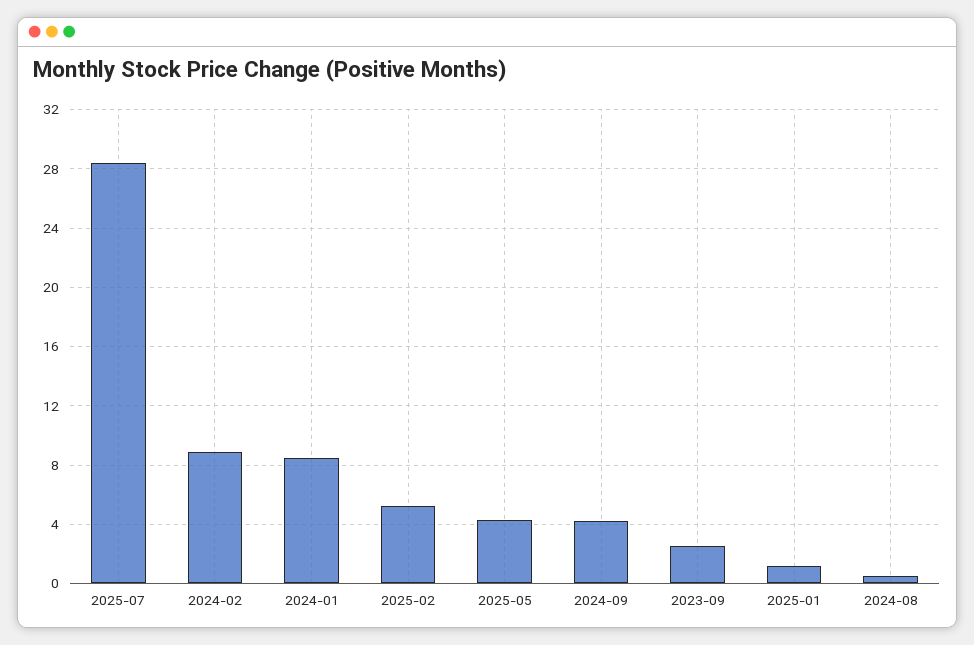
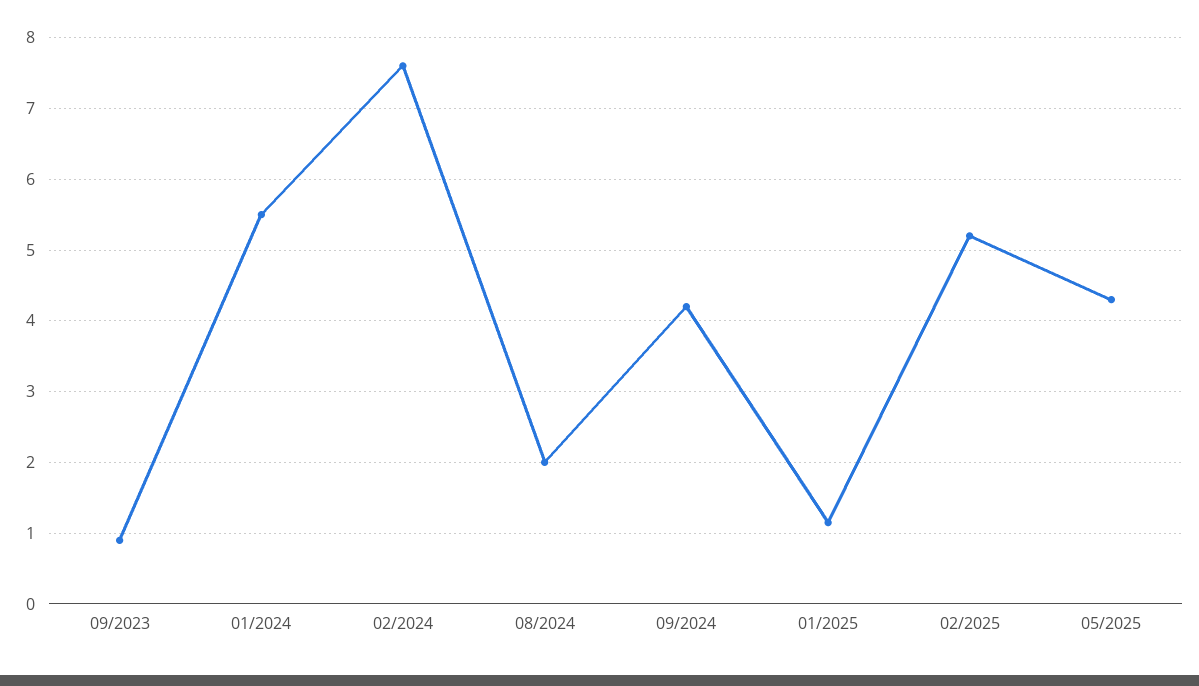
2025-07: 28.5 -> none
2024-02: 9 -> 7.6
2024-01: 8.5 -> 5.5
2023-09: 2.5 -> 0.9
2024-08: 0.5 -> 2

